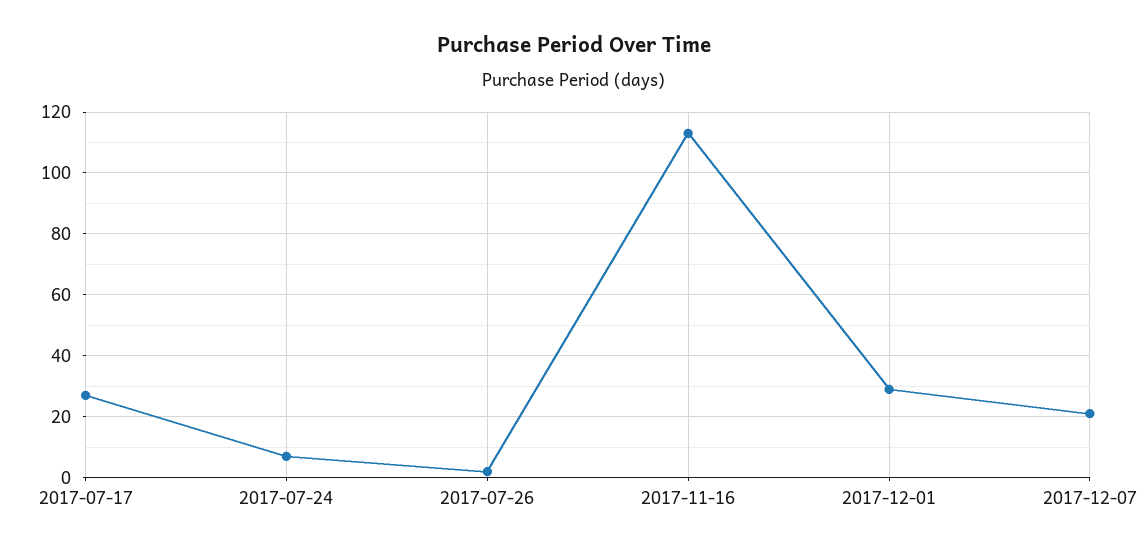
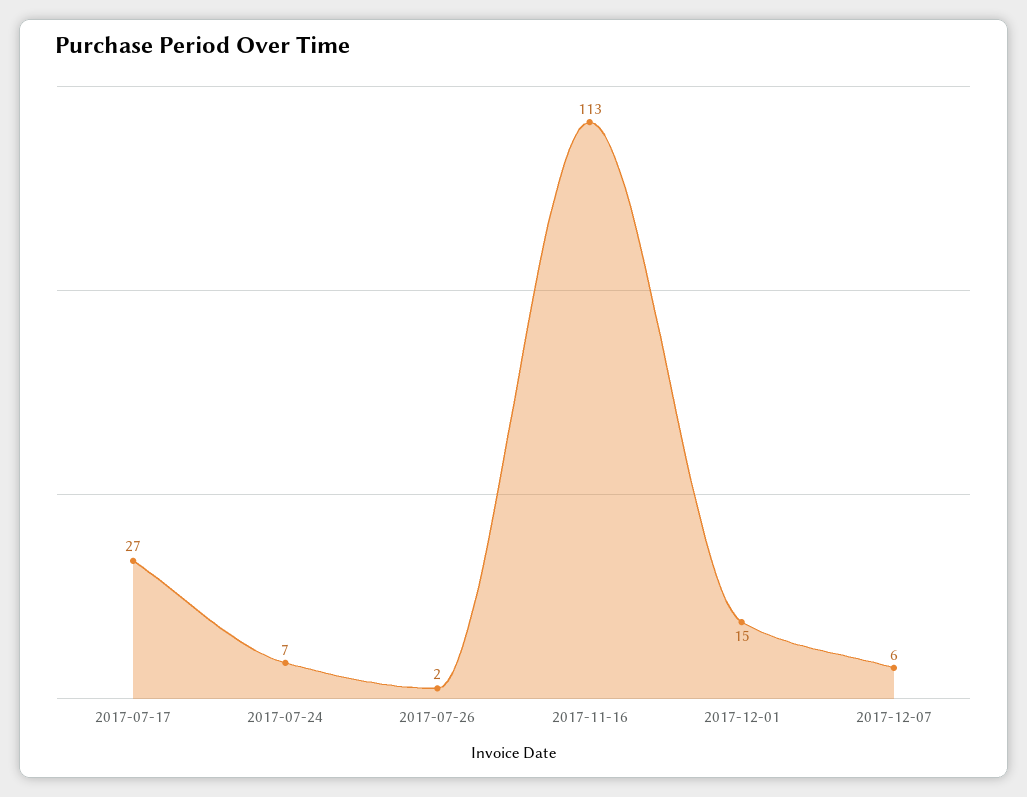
2017-12-01: 30 -> 15
2017-12-07: 20 -> 6

